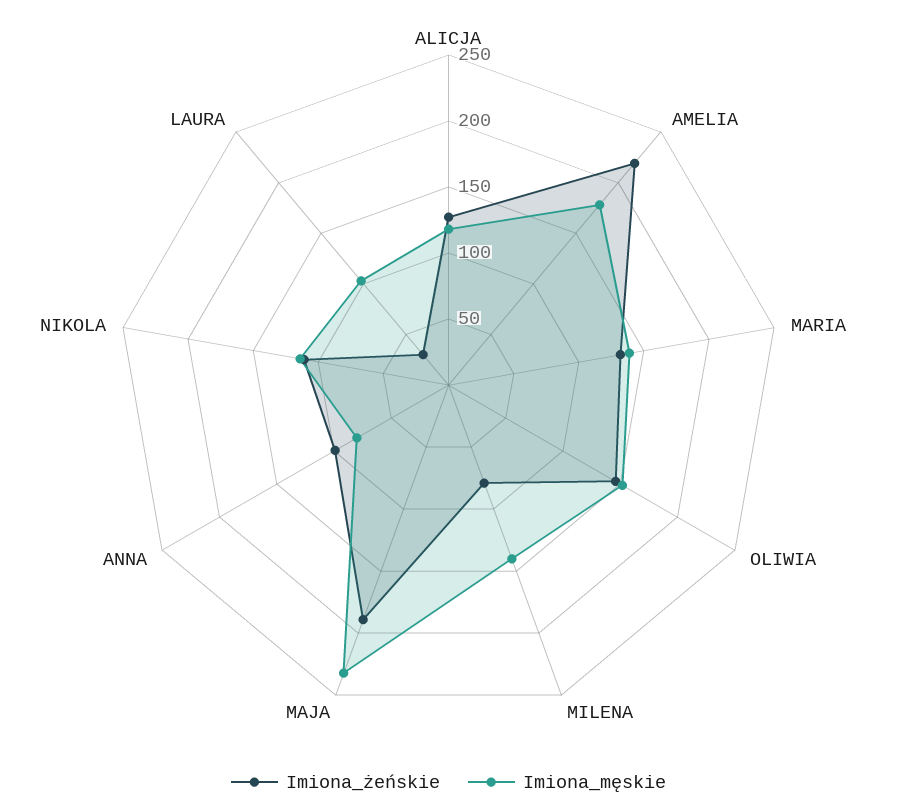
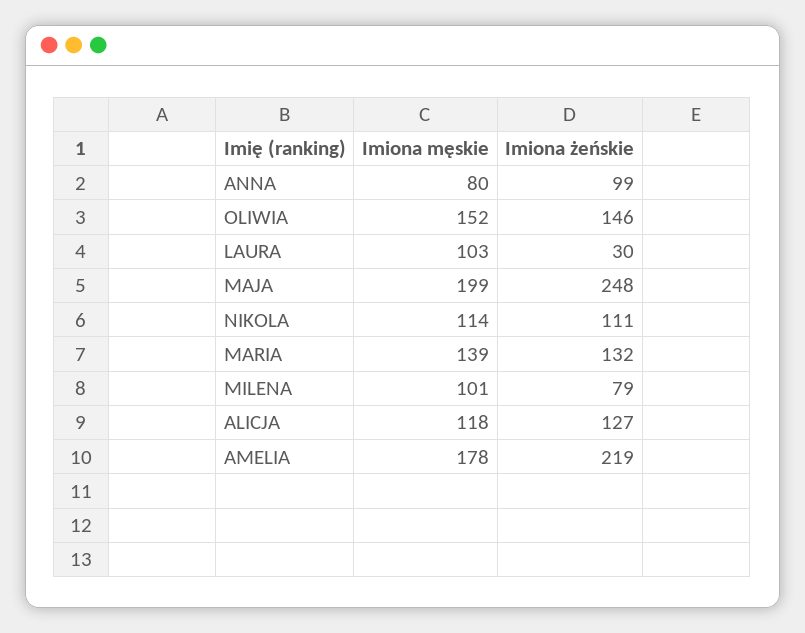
Imiona_męskie, MILENA: 140 -> 101
Imiona_żeńskie, MAJA: 190 -> 248
Imiona_męskie, MAJA: 230 -> 199

